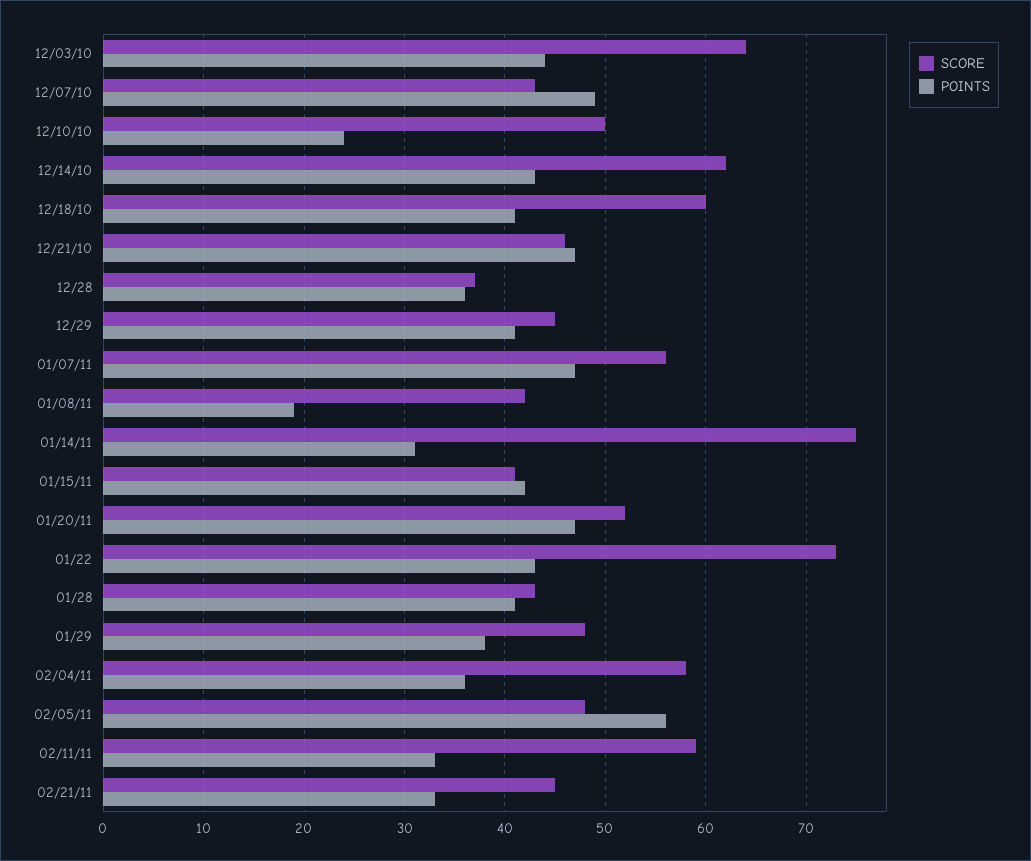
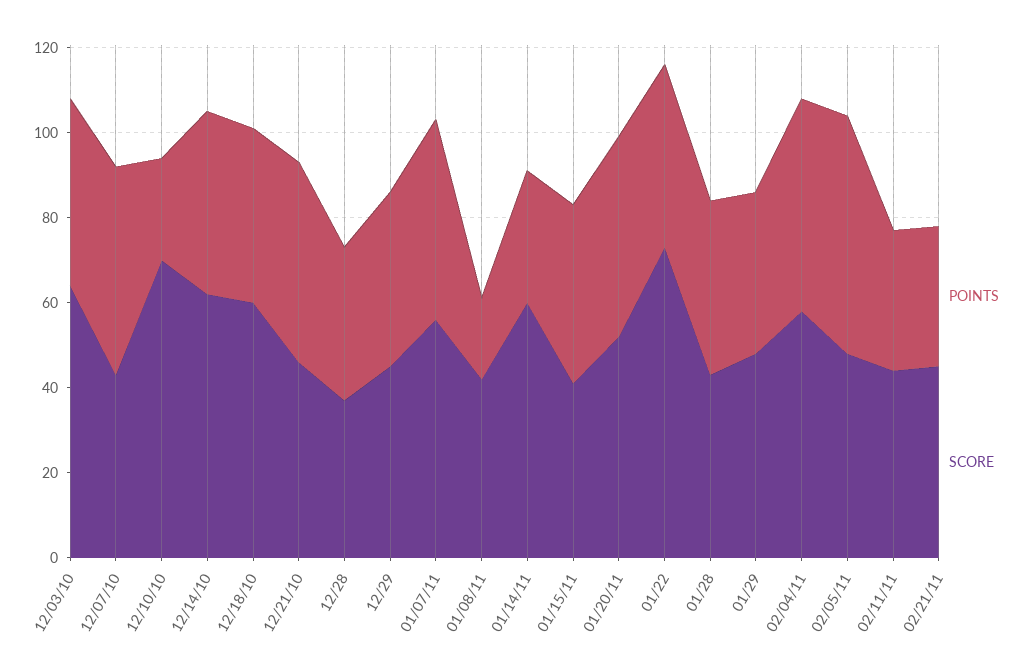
SCORE, 12/10/10: 50 -> 70
SCORE, 01/14/11: 75 -> 60
POINTS, 02/04/11: 36 -> 50
SCORE, 02/11/11: 59 -> 45

